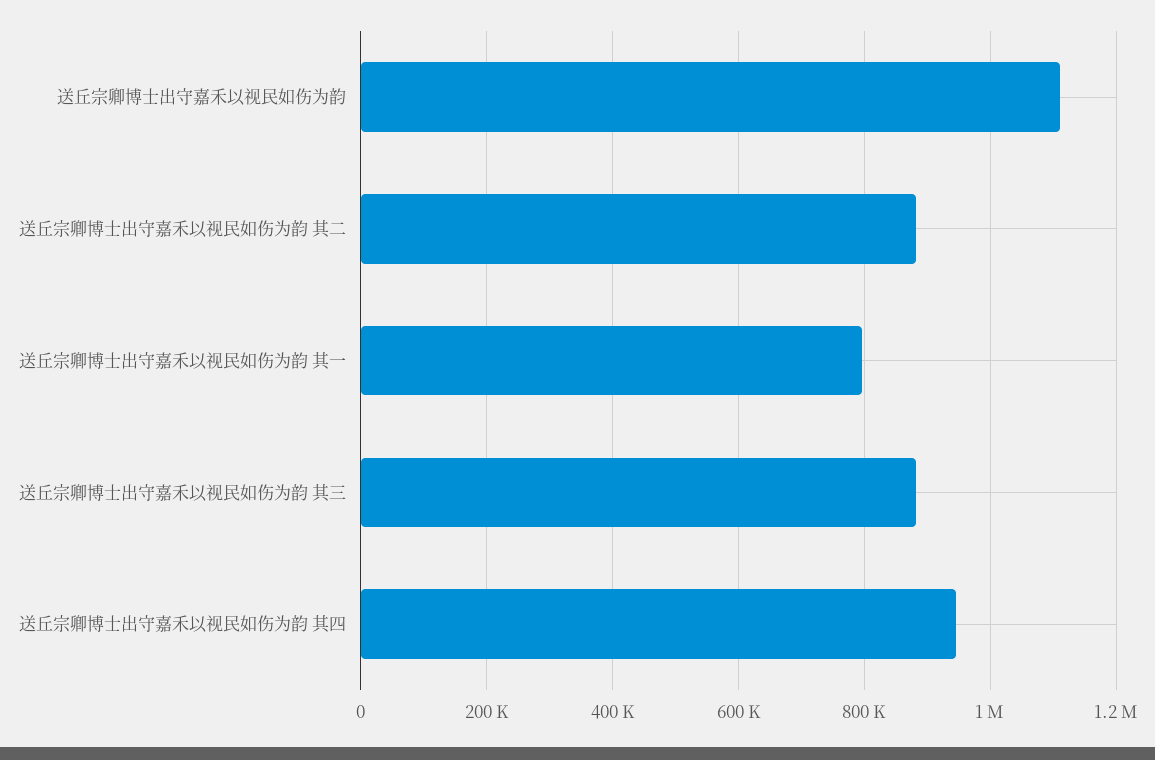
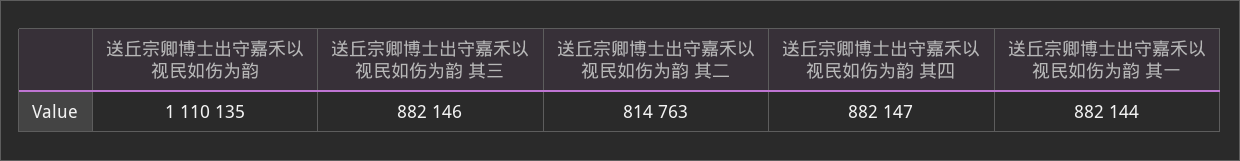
送丘宗卿博士出守嘉禾以视民如伤为韵 其二: 880000 -> 814763
送丘宗卿博士出守嘉禾以视民如伤为韵 其一: 800000 -> 882144
送丘宗卿博士出守嘉禾以视民如伤为韵 其四: 940000 -> 882147

